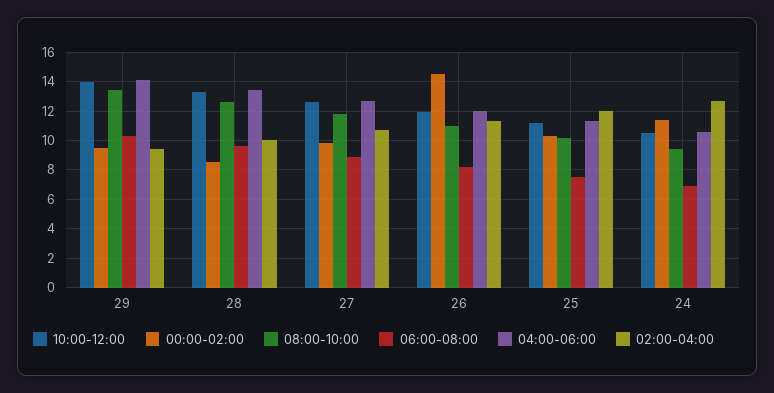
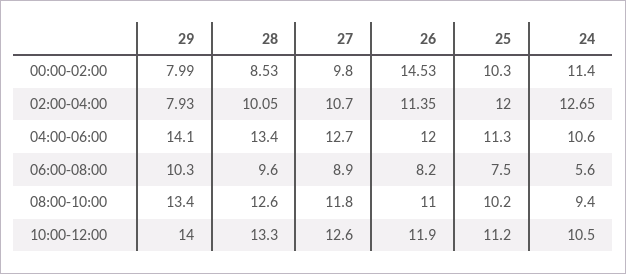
00:00-02:00, 29: 9.5 -> 7.99
02:00-04:00, 29: 9.5 -> 7.93
06:00-08:00, 24: 7 -> 5.6

